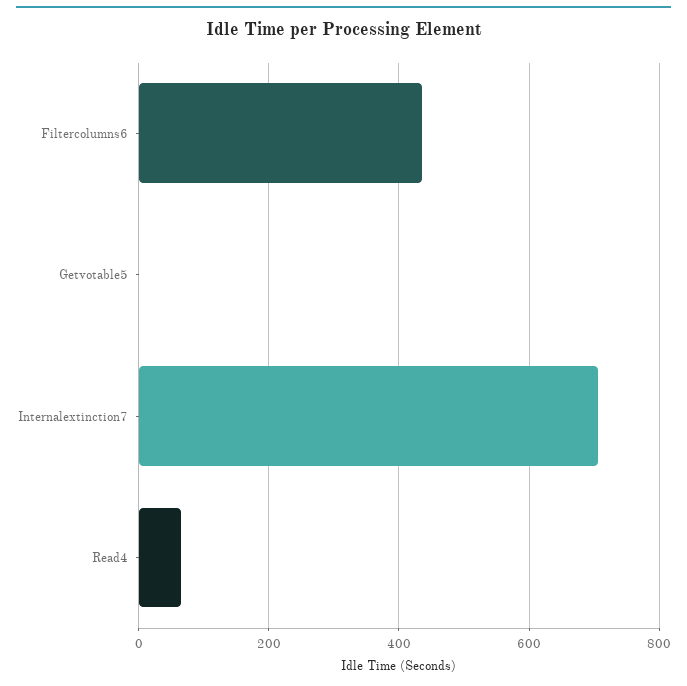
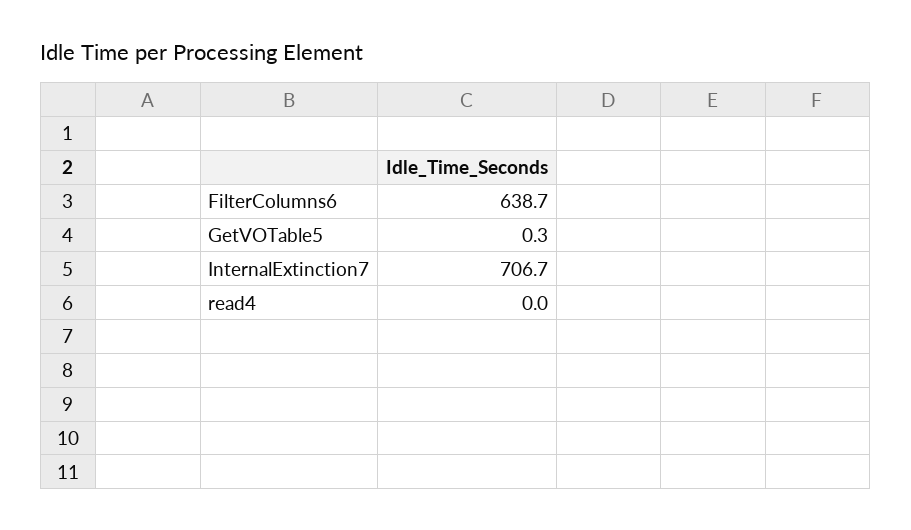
Filtercolumns6: 440 -> 638.7
Read4: 60 -> 0

